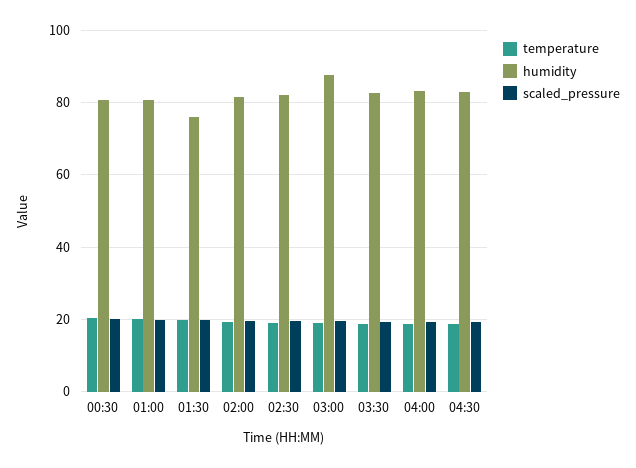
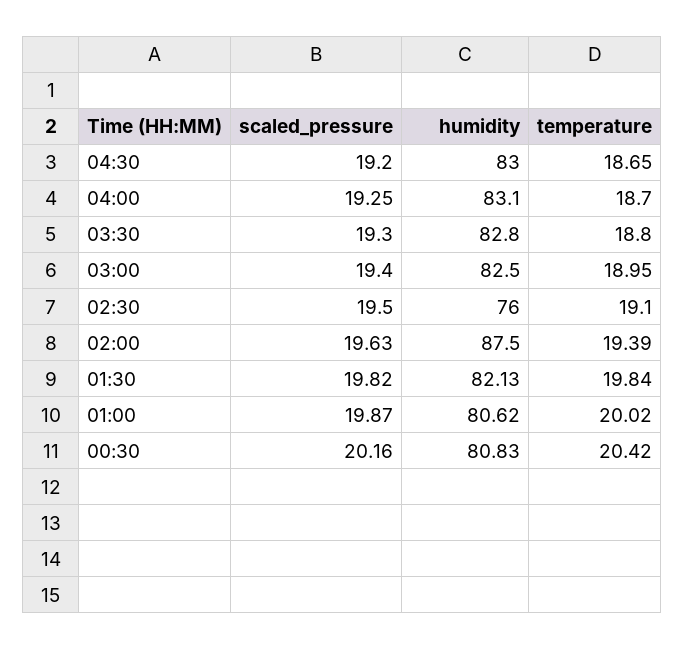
humidity, 01:30: 76 -> 82.13
humidity, 02:00: 82 -> 87.5
humidity, 02:30: 82 -> 76
humidity, 03:00: 88 -> 82.5

